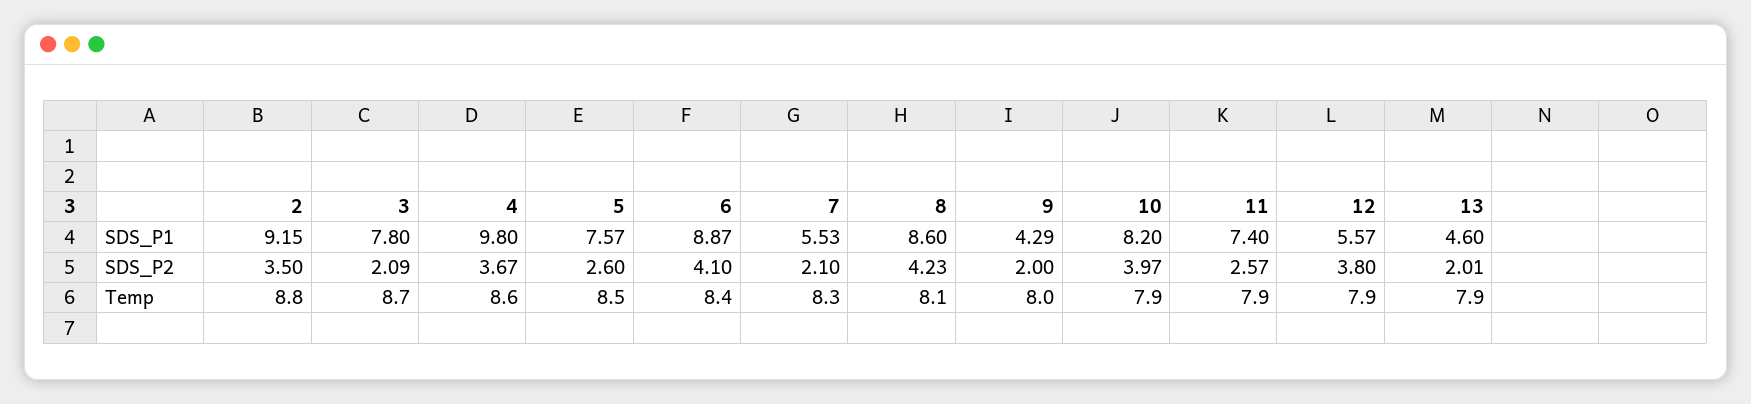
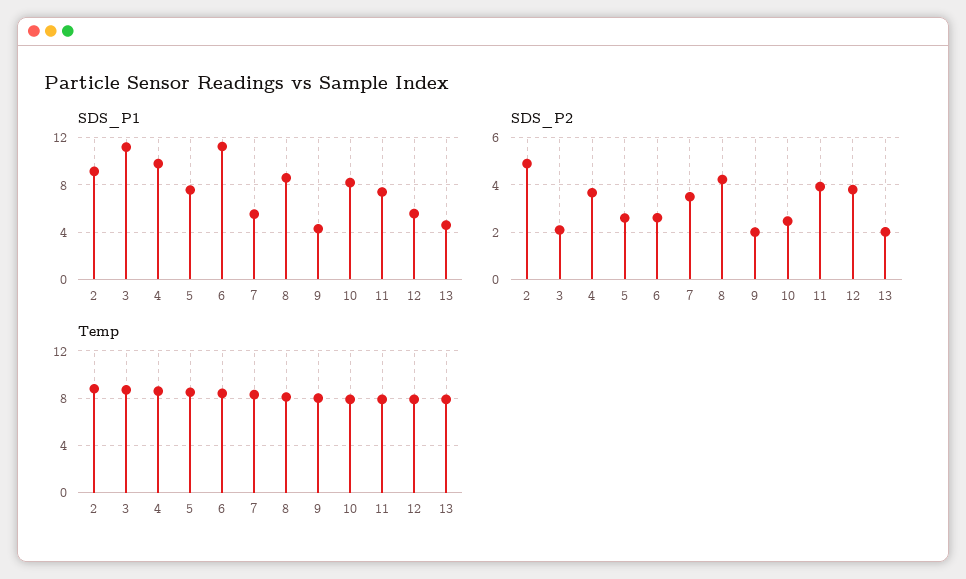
SDS_P1, 3: 7.8 -> 11
SDS_P1, 6: 8.87 -> 11
SDS_P2, 2: 3.5 -> 5
SDS_P2, 6: 4.1 -> 2.5
SDS_P2, 7: 2.1 -> 3.5
SDS_P2, 10: 3.97 -> 2.5
SDS_P2, 11: 2.57 -> 4

